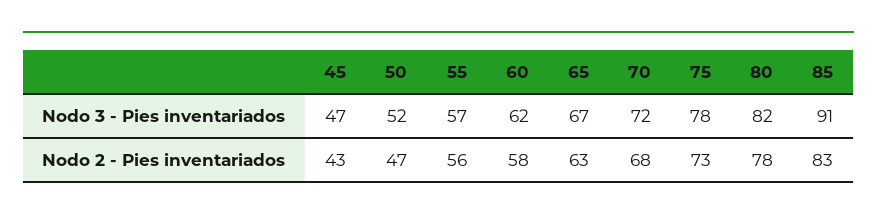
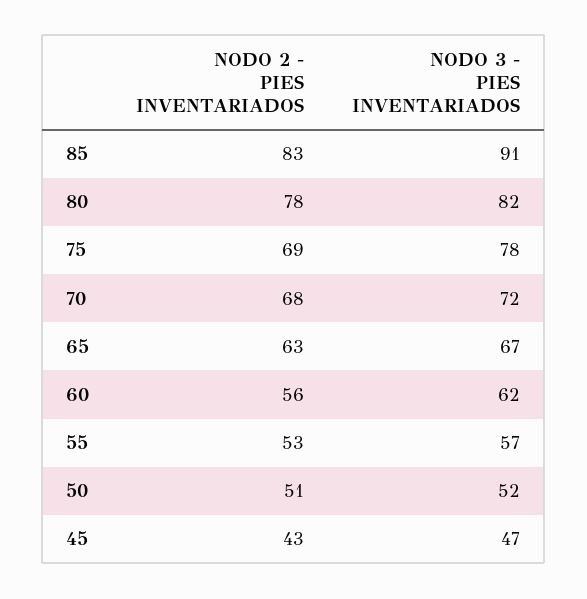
50, Nodo 2 - Pies inventariados: 47 -> 51
55, Nodo 2 - Pies inventariados: 56 -> 53
60, Nodo 2 - Pies inventariados: 58 -> 56
75, Nodo 2 - Pies inventariados: 73 -> 69

